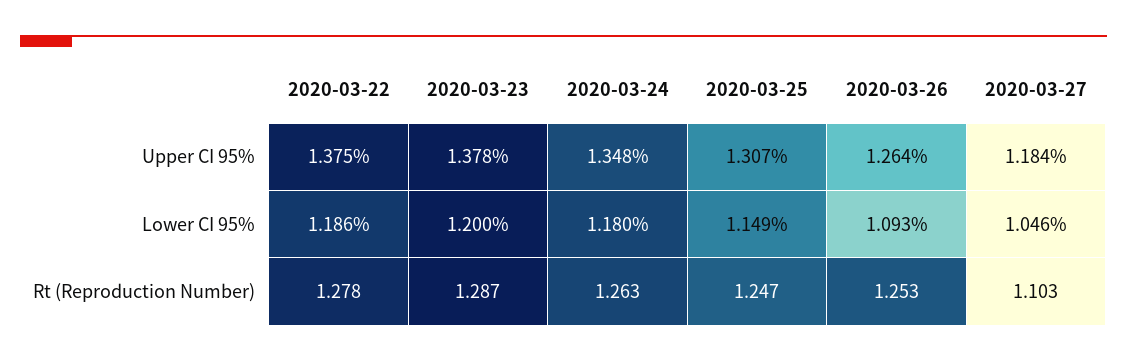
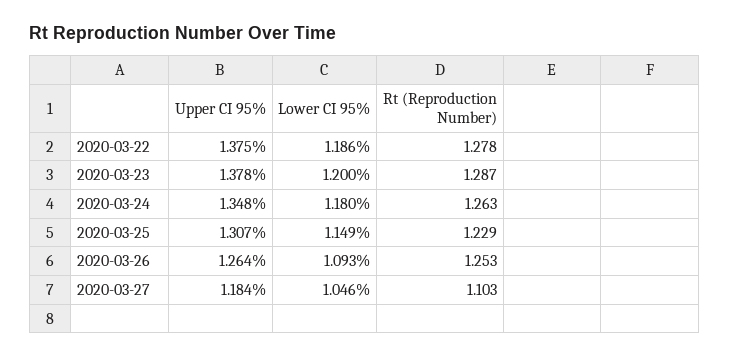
2020-03-25, Rt (Reproduction Number): 1.247 -> 1.229

